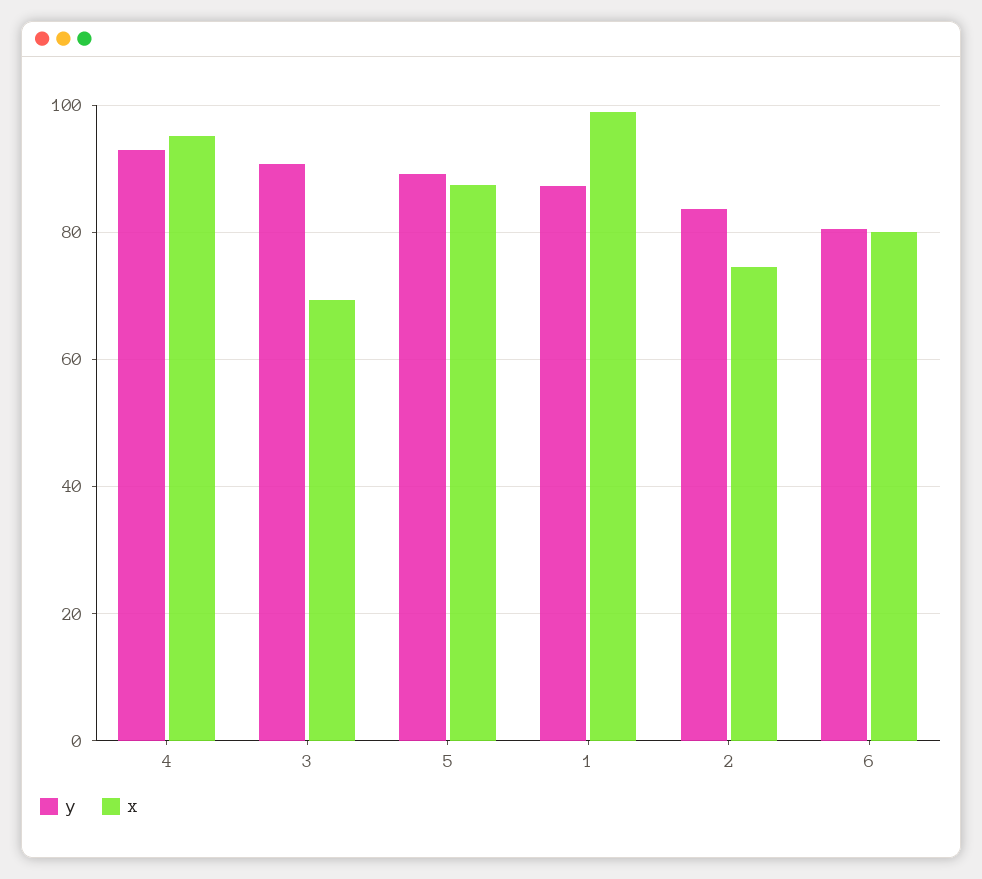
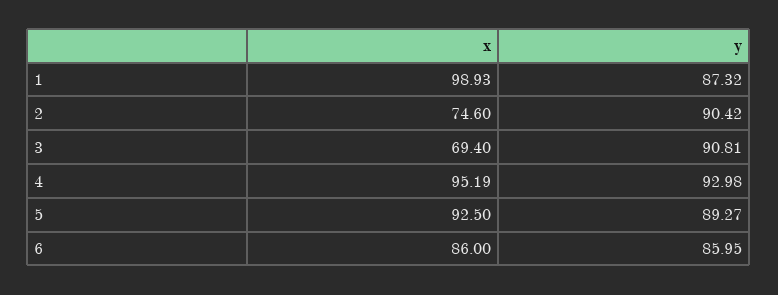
x, 5: 88 -> 92.5
y, 2: 84 -> 90.42
y, 6: 80 -> 85.95
x, 6: 80 -> 86

